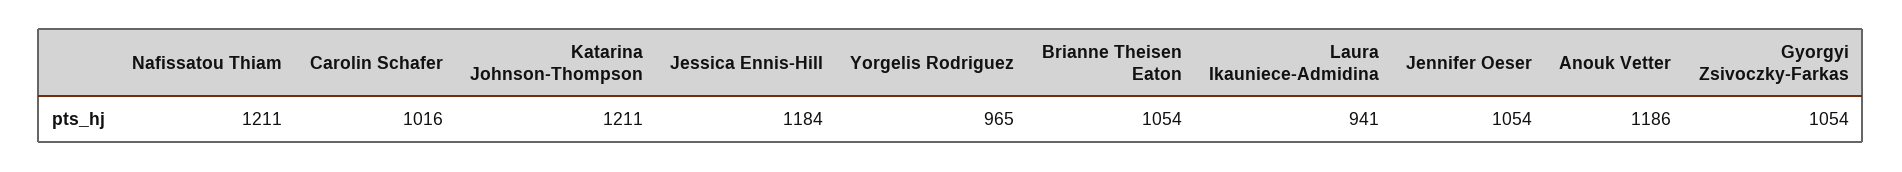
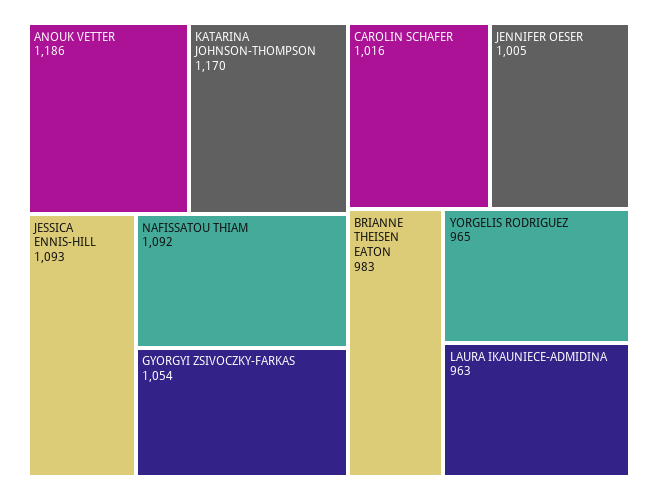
Nafissatou Thiam: 1211 -> 1092
Katarina Johnson-Thompson: 1211 -> 1170
Jessica Ennis-Hill: 1184 -> 1093
Brianne Theisen Eaton: 1054 -> 983
Laura Ikauniece-Admidina: 941 -> 963
Jennifer Oeser: 1054 -> 1005

